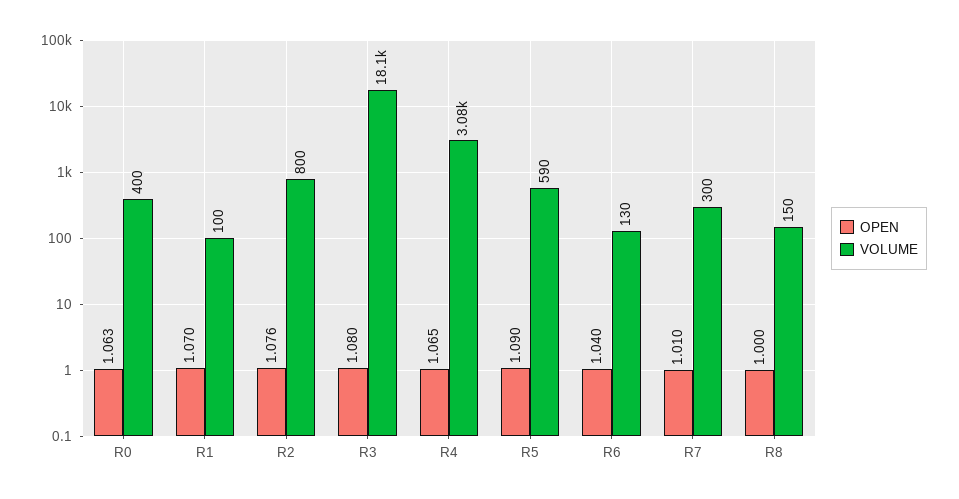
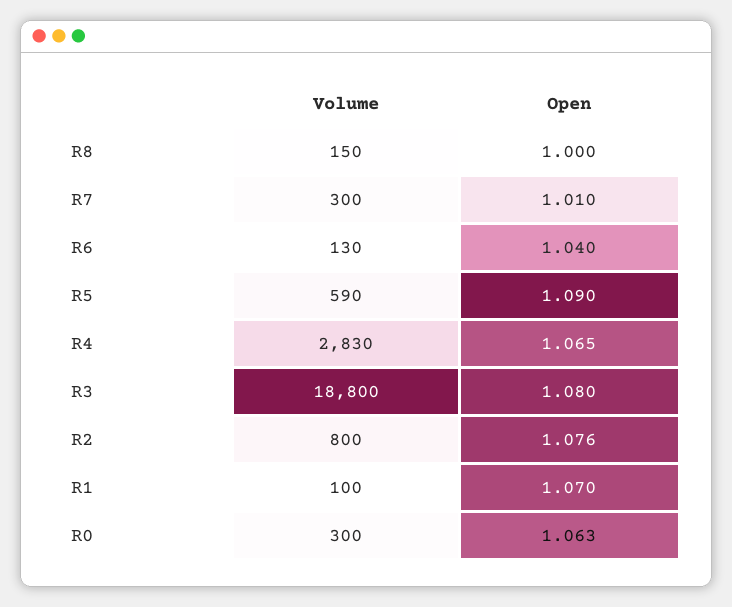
VOLUME, R0: 400 -> 300
VOLUME, R3: 18100 -> 18800
VOLUME, R4: 3080 -> 2830

